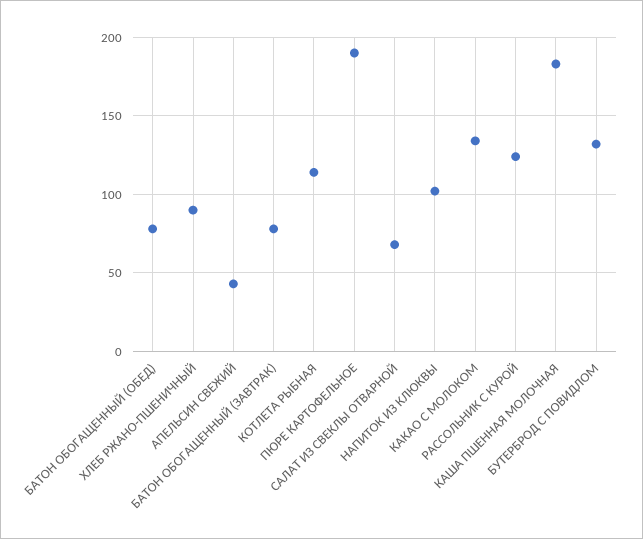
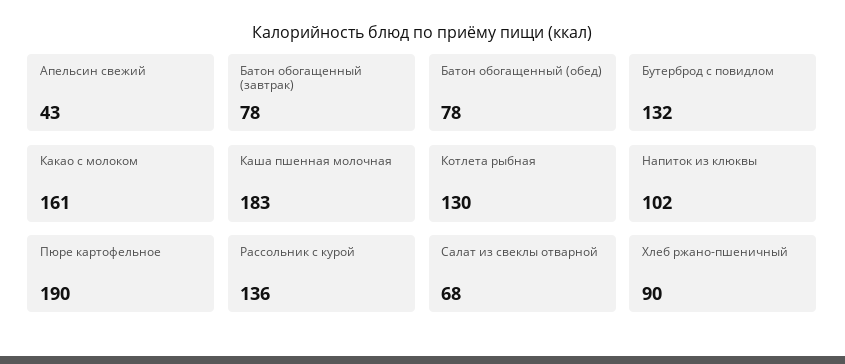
КОТЛЕТА РЫБНАЯ: 115 -> 130
КАКАО С МОЛОКОМ: 135 -> 161
РАССОЛЬНИК С КУРОЙ: 125 -> 136

